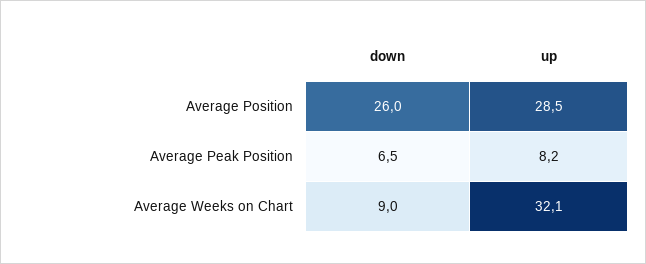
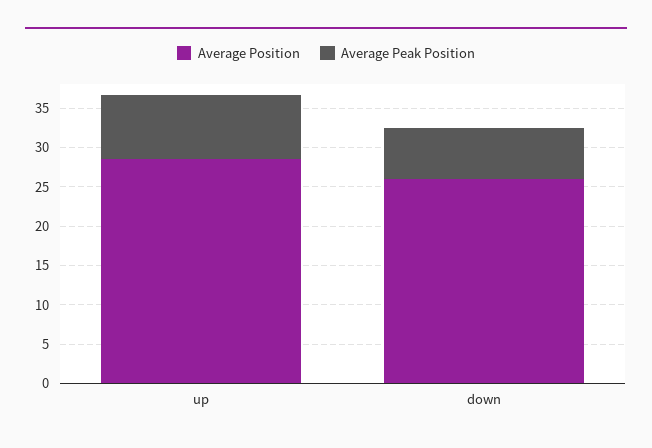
Average Weeks on Chart, down: 9 -> none
Average Weeks on Chart, up: 32.1 -> none

